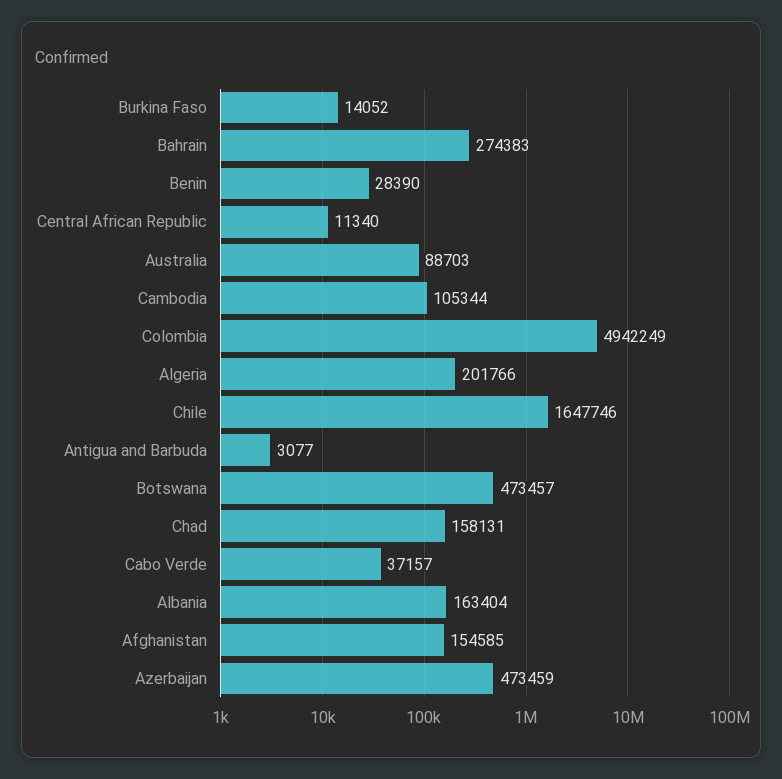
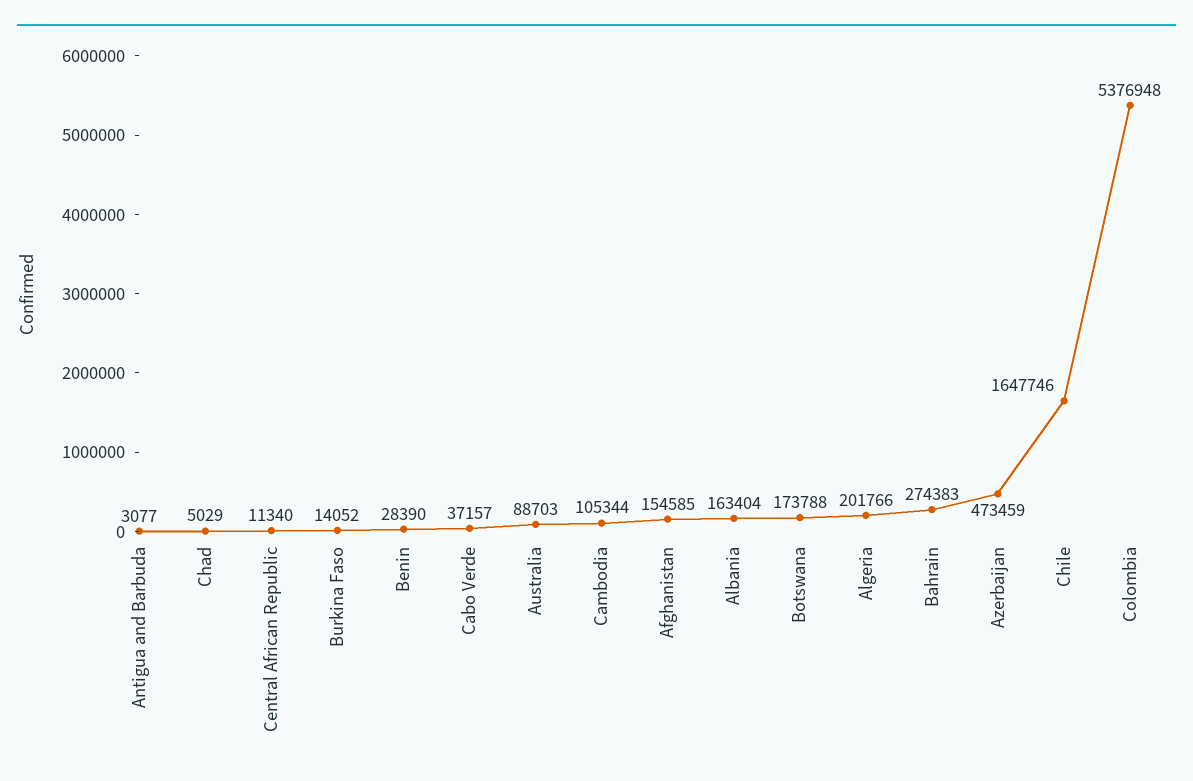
Colombia: 4942249 -> 5376948
Botswana: 473457 -> 173788
Chad: 158131 -> 5029

